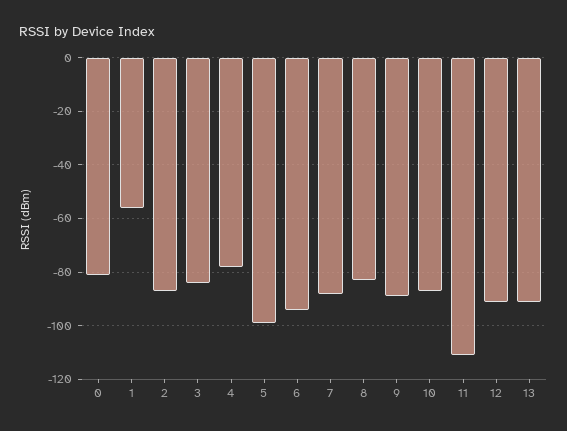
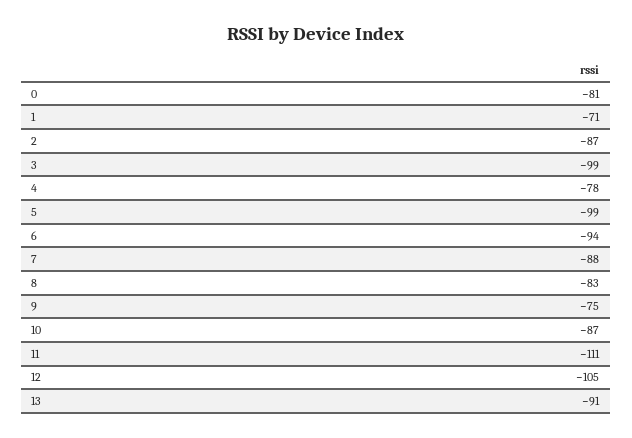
1: -55 -> -71
3: -85 -> -99
9: -90 -> -75
12: -90 -> -105

